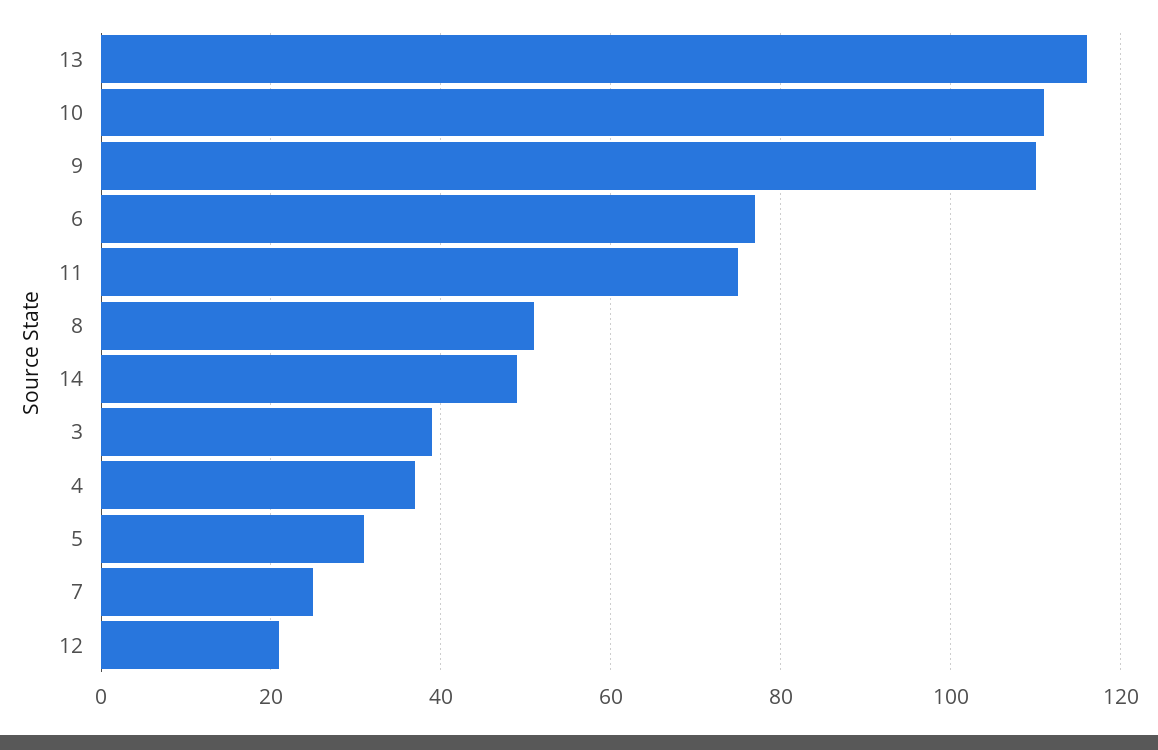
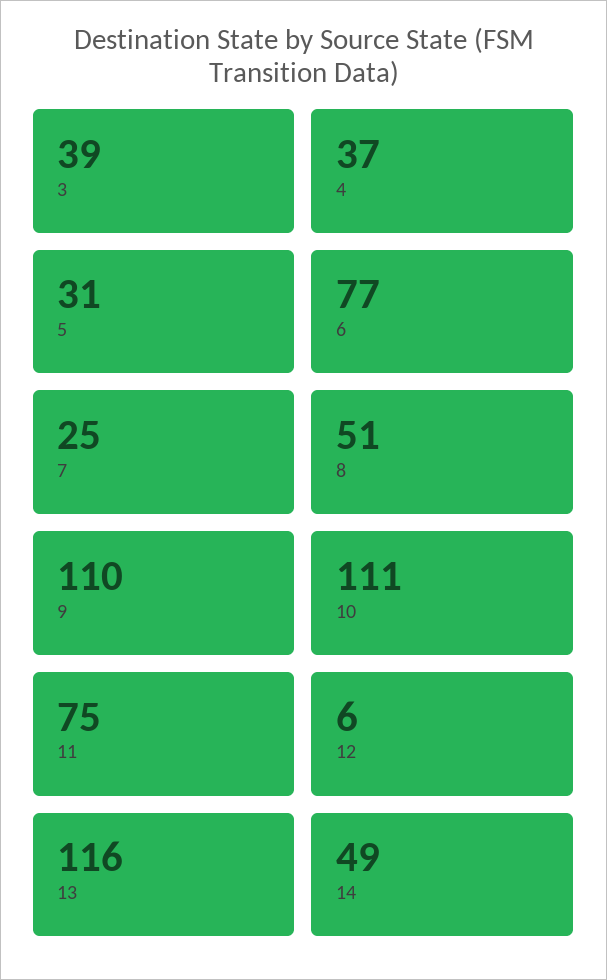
12: 20 -> 6

